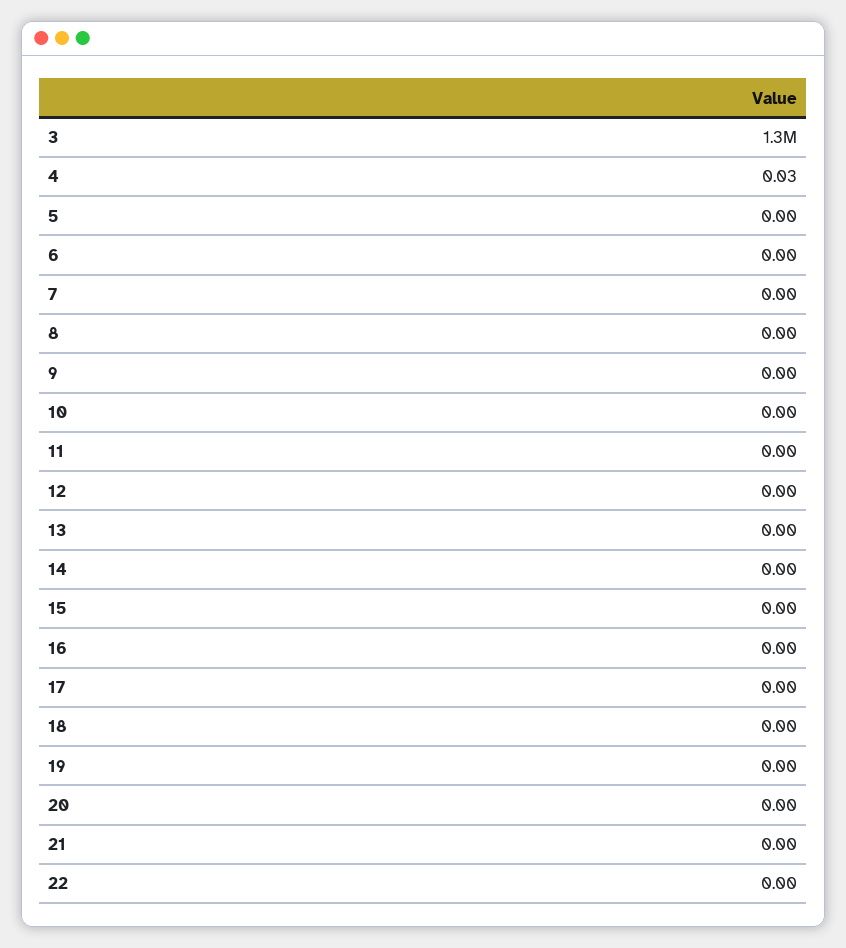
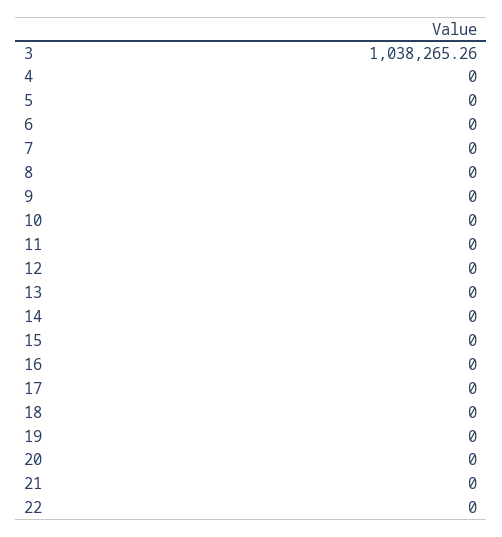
3: 1300000 -> 1038265.26
4: 0.03 -> 0

